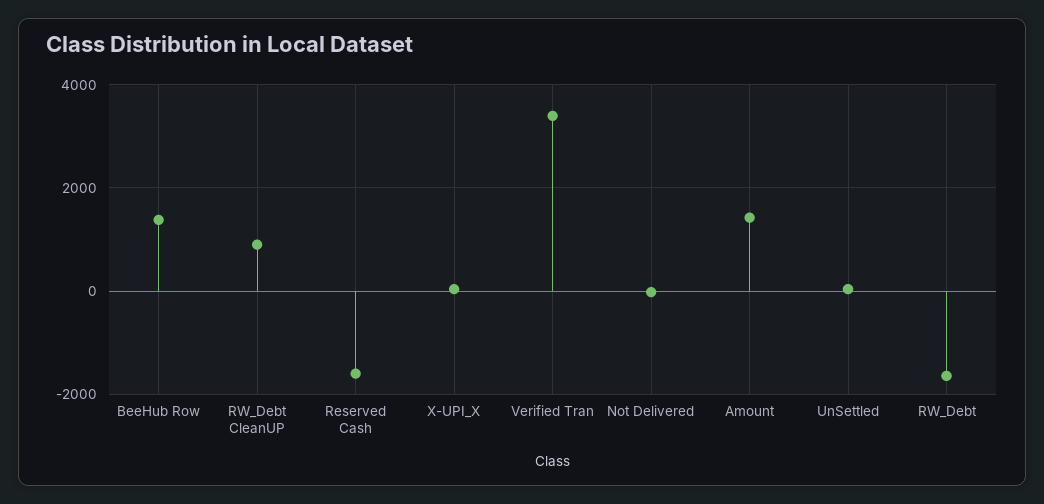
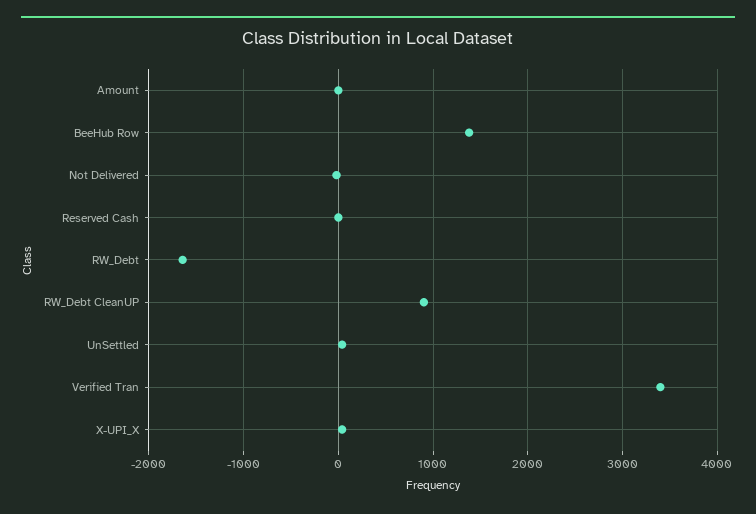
Reserved Cash: -1600 -> 0
Amount: 1400 -> 0

